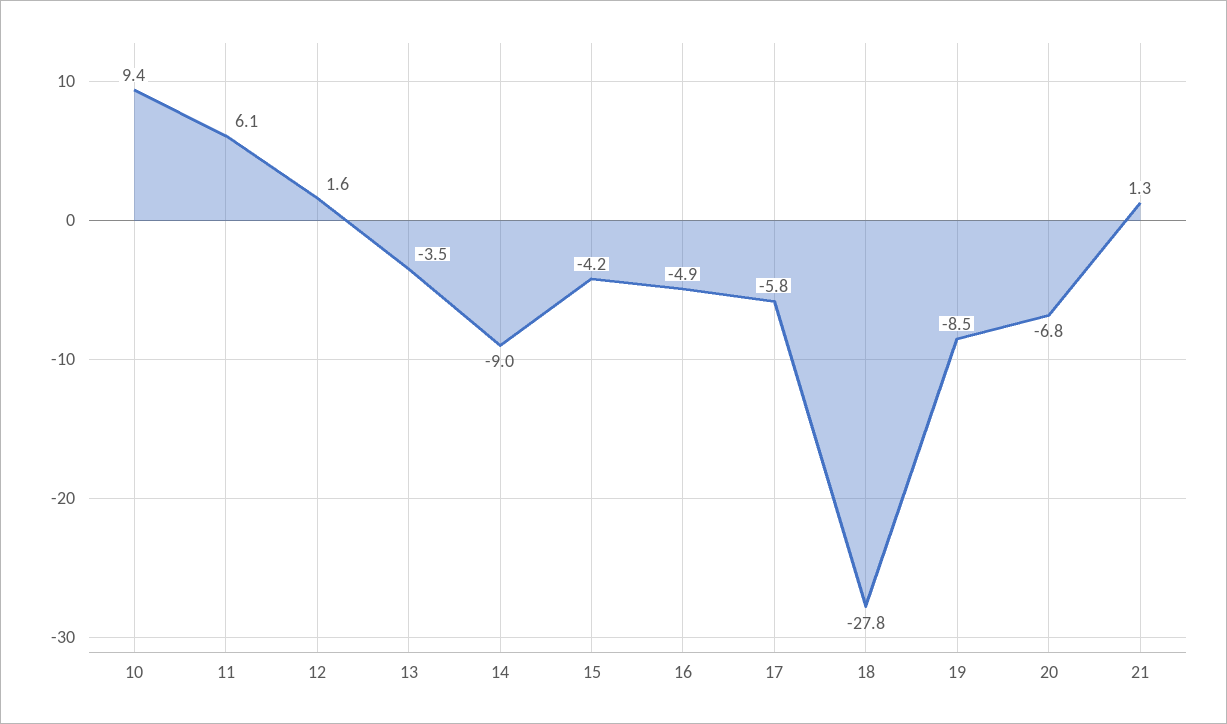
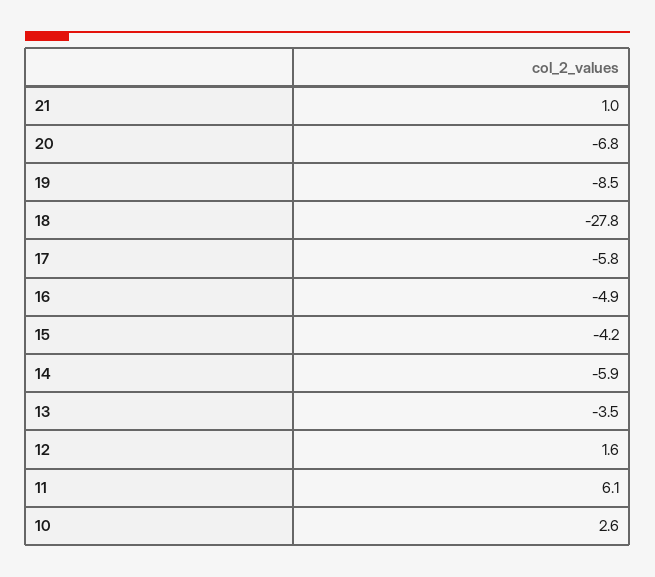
10: 9.4 -> 2.6
14: -9 -> -5.9
21: 1.3 -> 1

